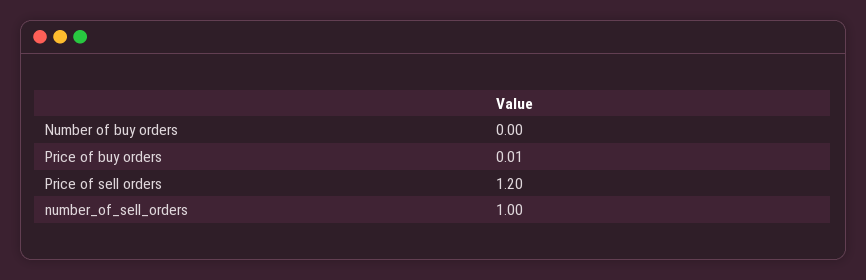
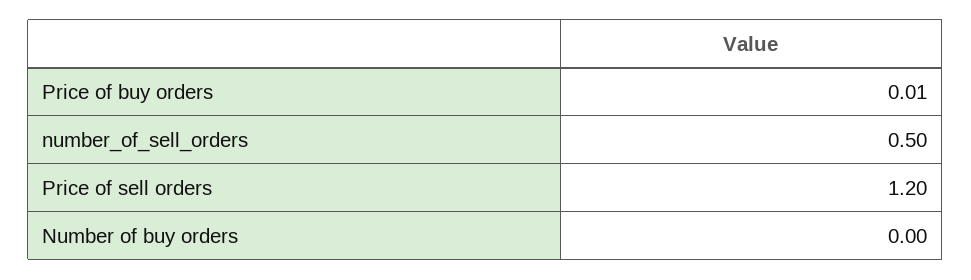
number_of_sell_orders: 1 -> 0.5

